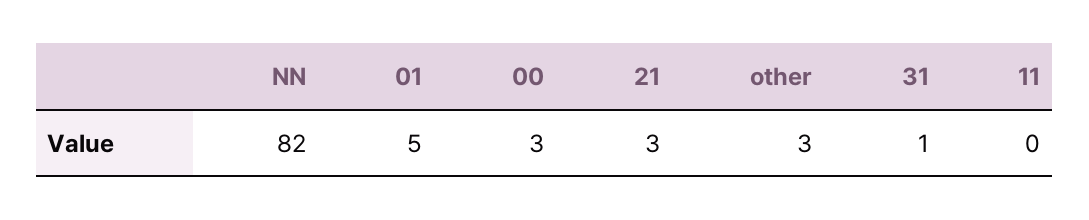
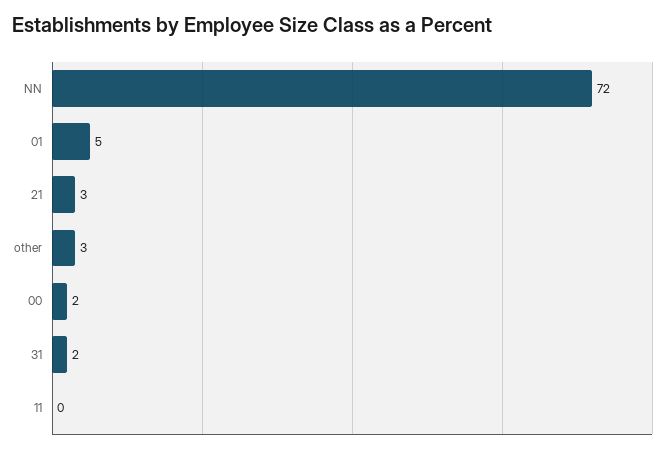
NN: 82 -> 72
00: 3 -> 2
31: 1 -> 2

